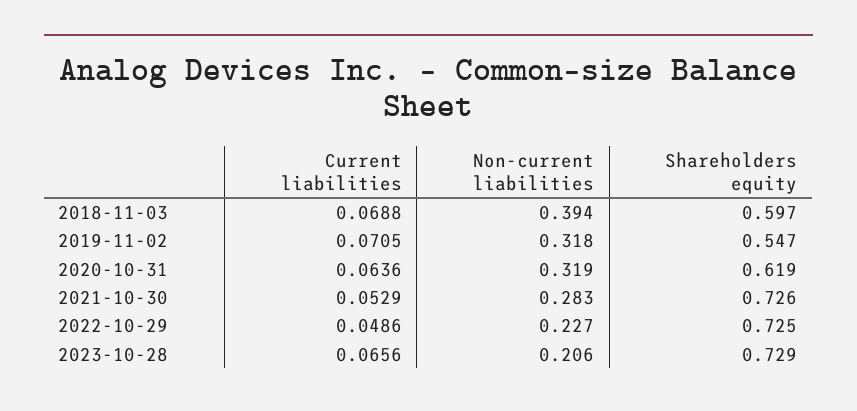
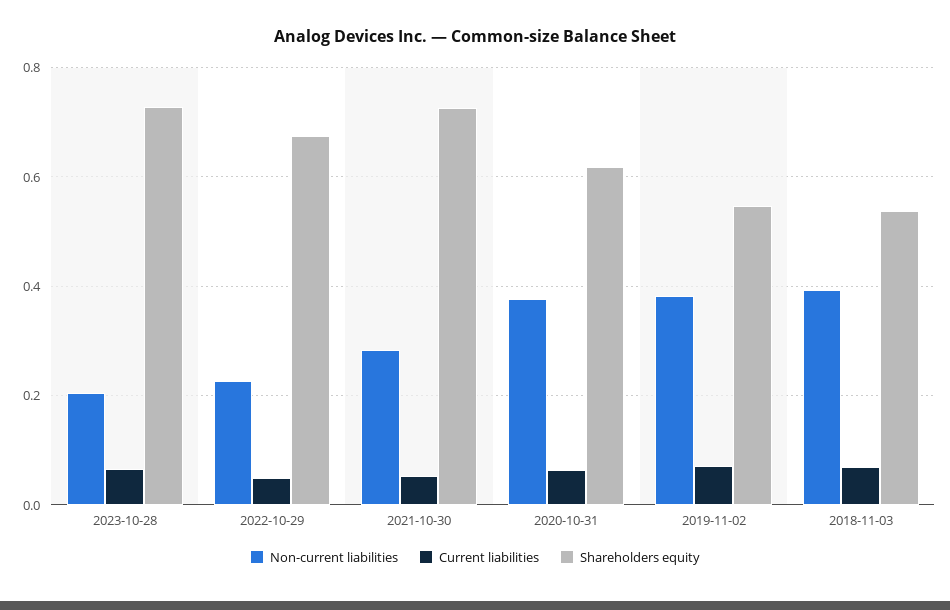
Shareholders equity, 2018-11-03: 0.597 -> 0.54
Non-current liabilities, 2019-11-02: 0.318 -> 0.38
Non-current liabilities, 2020-10-31: 0.319 -> 0.38
Shareholders equity, 2022-10-29: 0.725 -> 0.68

